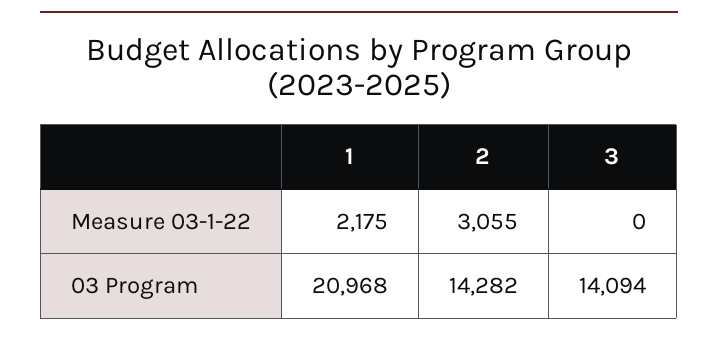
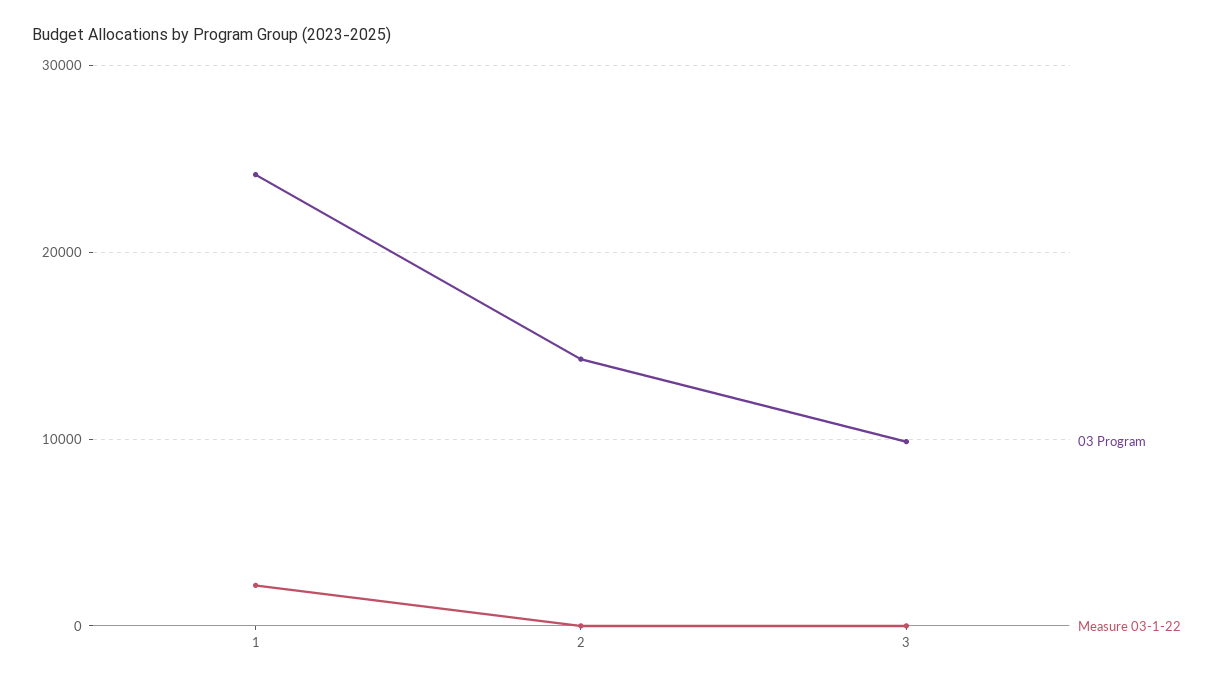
Measure 03-1-22, 2: 3055 -> 0
03 Program, 1: 20968 -> 24000
03 Program, 3: 14094 -> 10000

